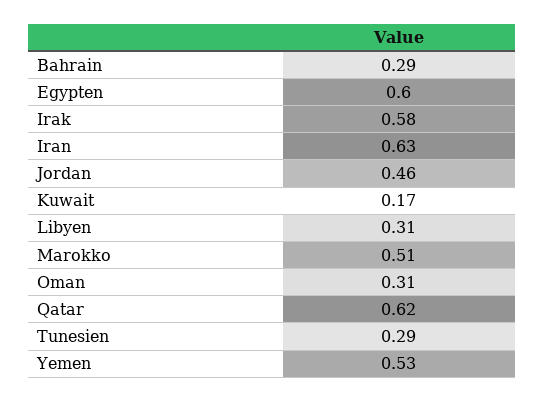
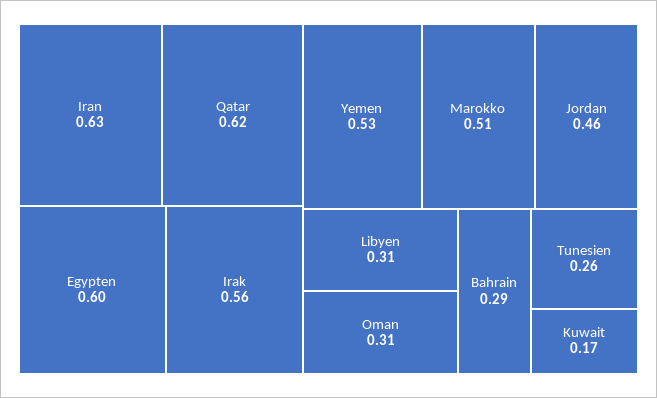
Irak: 0.58 -> 0.56
Tunesien: 0.29 -> 0.26

